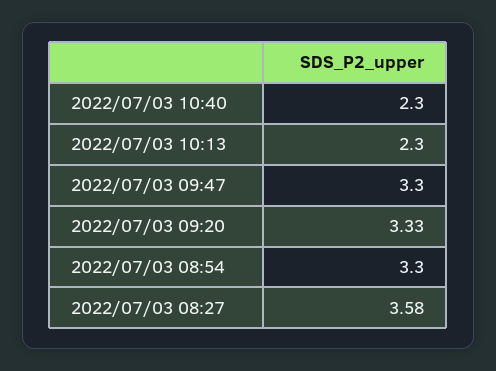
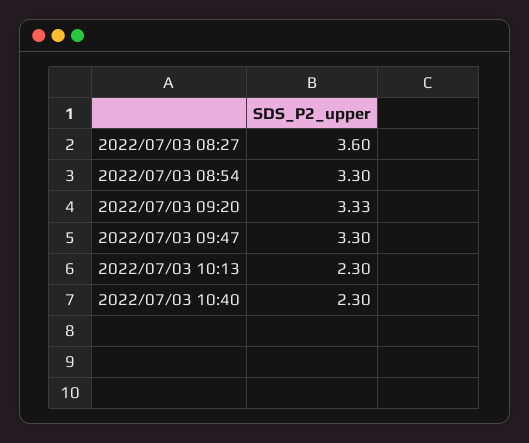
2022/07/03 08:27: 3.58 -> 3.6

